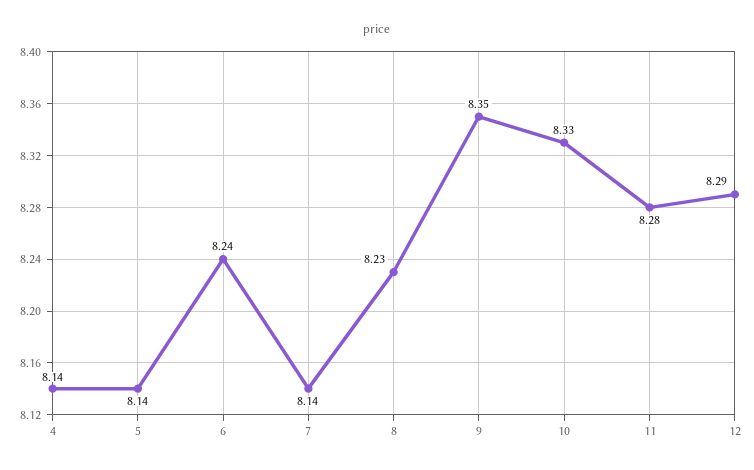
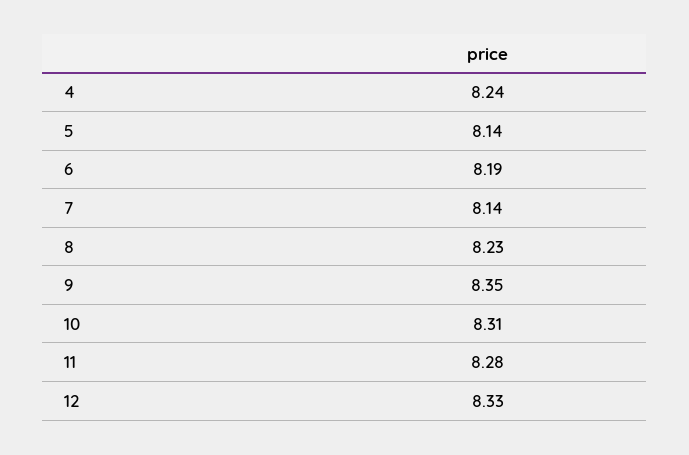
4: 8.14 -> 8.24
6: 8.24 -> 8.19
10: 8.33 -> 8.31
12: 8.29 -> 8.33

